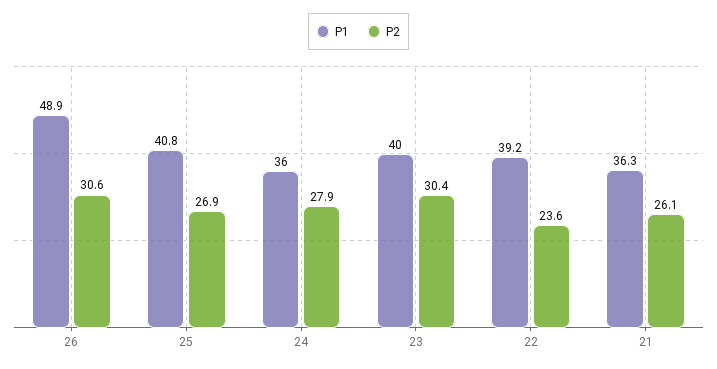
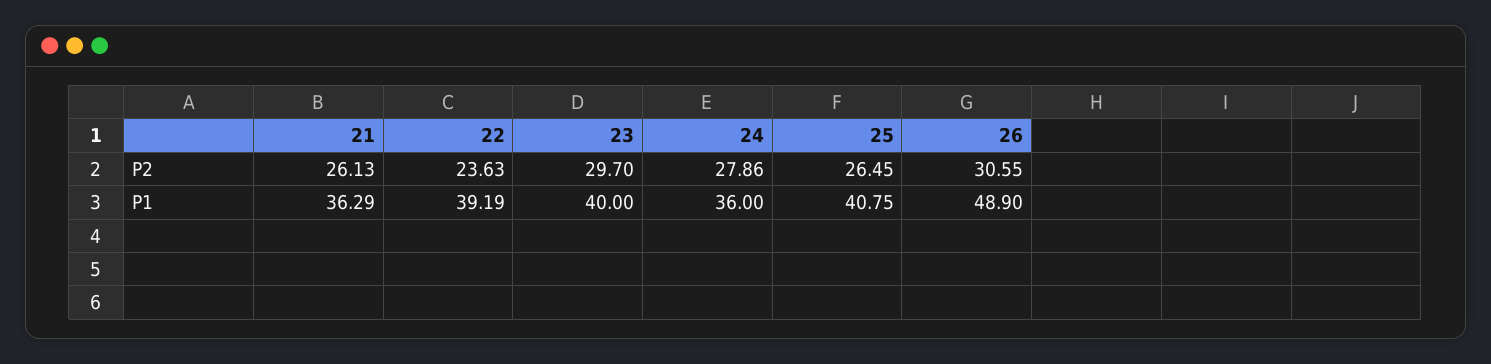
P2, 25: 26.9 -> 26.45
P2, 23: 30.4 -> 29.7

